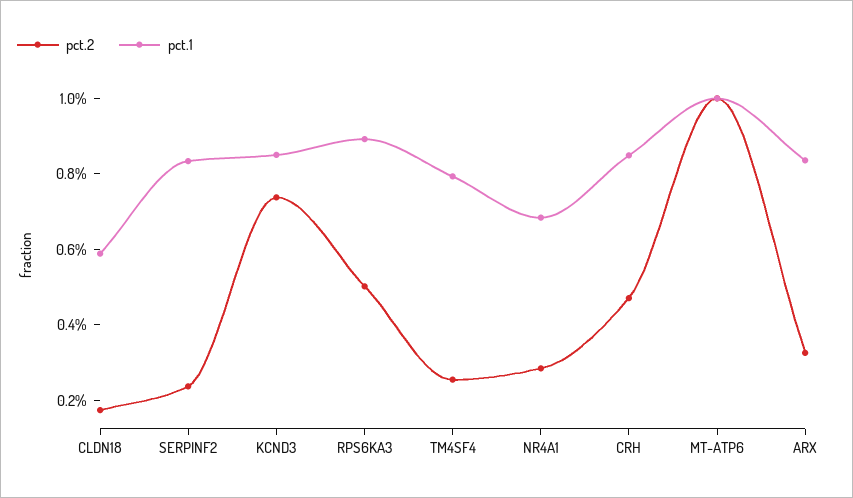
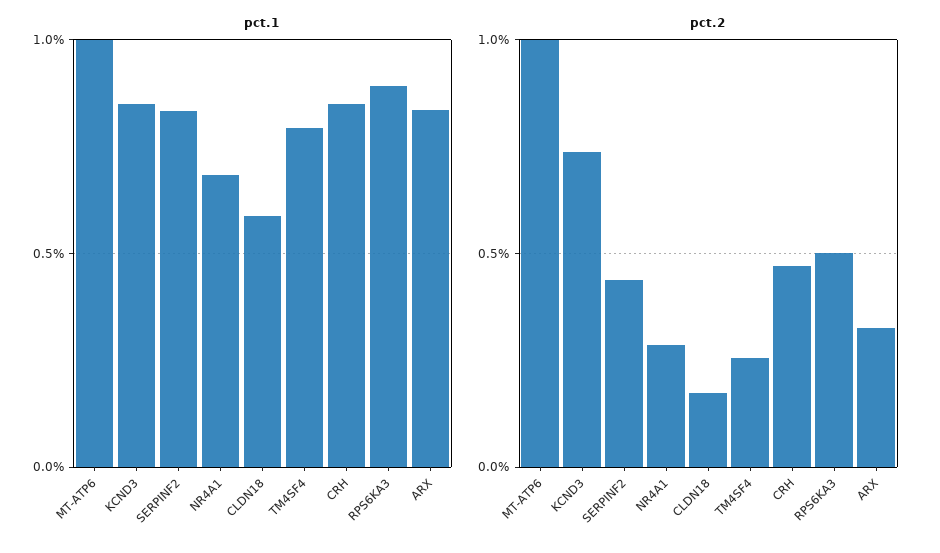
pct.2, SERPINF2: 0.25 -> 0.45

